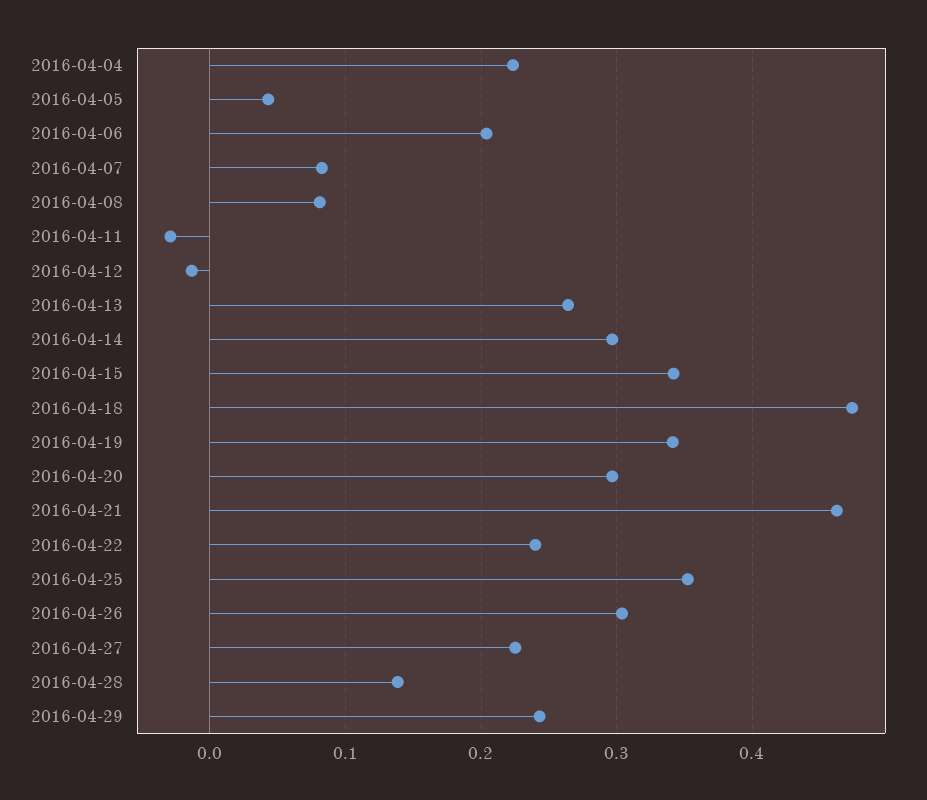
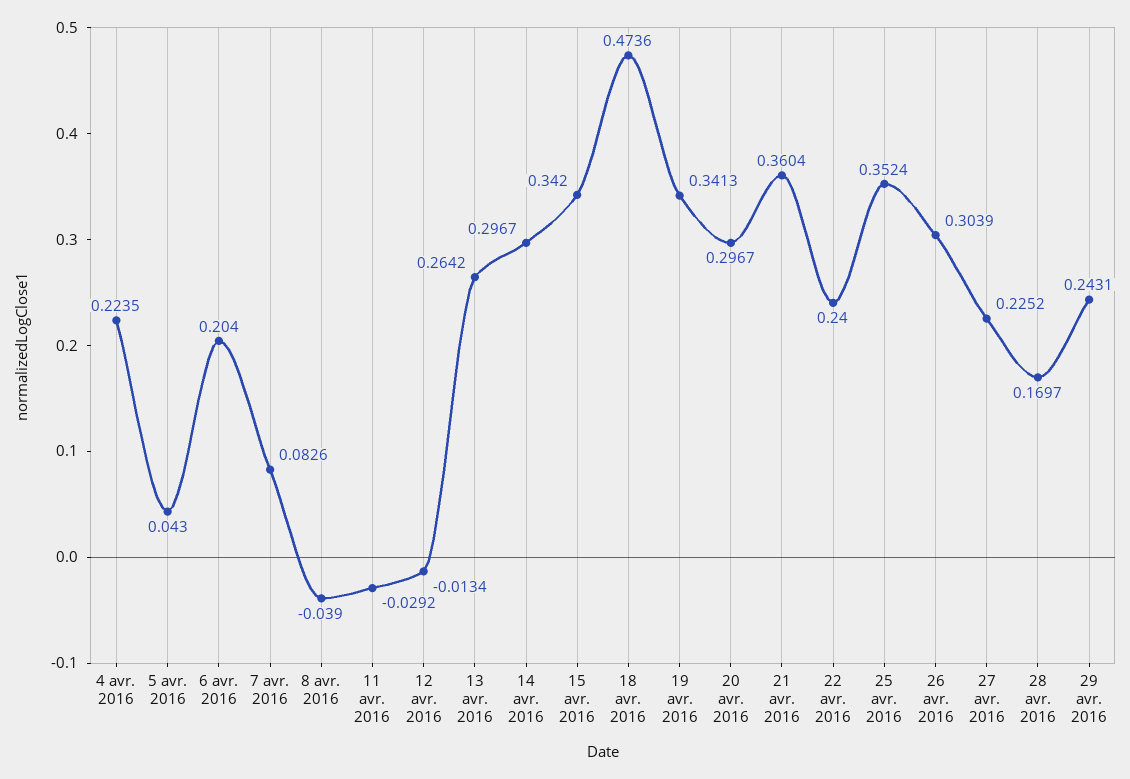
2016-04-08: 0.08 -> -0.039
2016-04-21: 0.46 -> 0.3604
2016-04-28: 0.14 -> 0.1697

